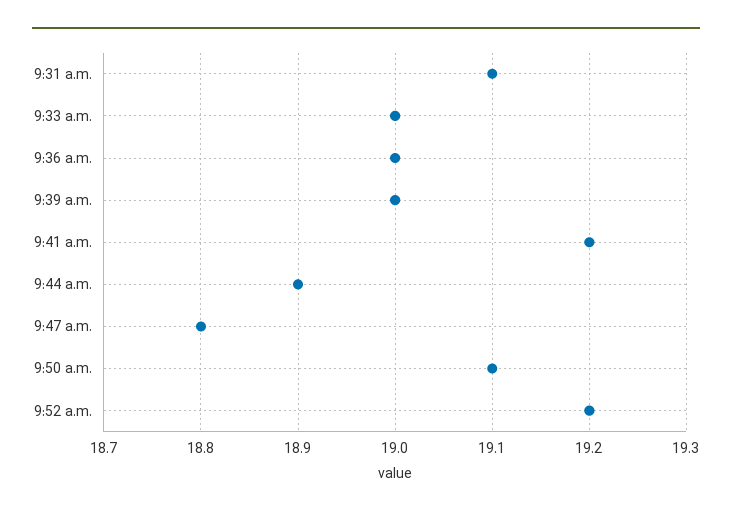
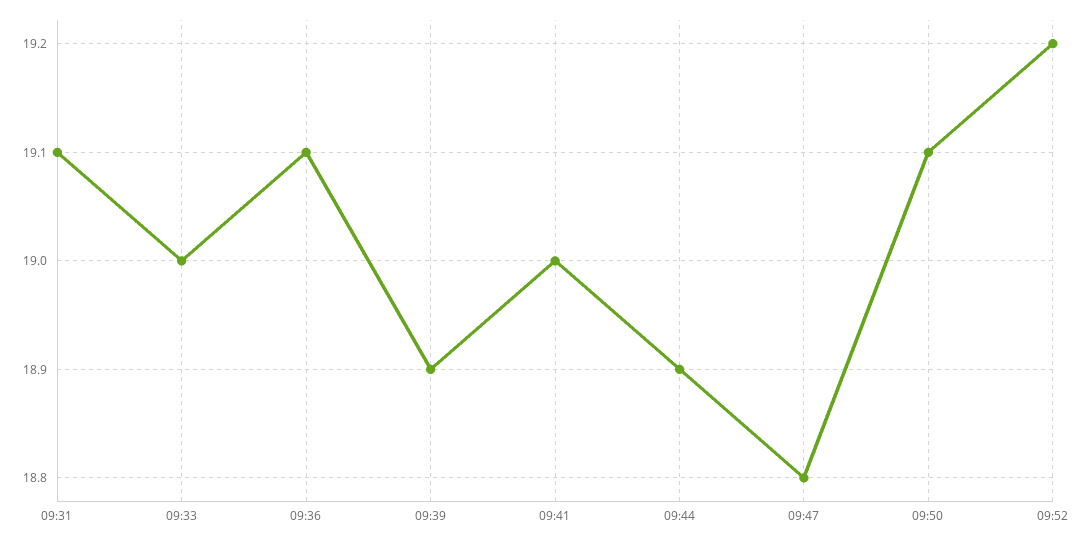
9:36 a.m.: 19 -> 19.1
9:39 a.m.: 19 -> 18.9
9:41 a.m.: 19.2 -> 19

